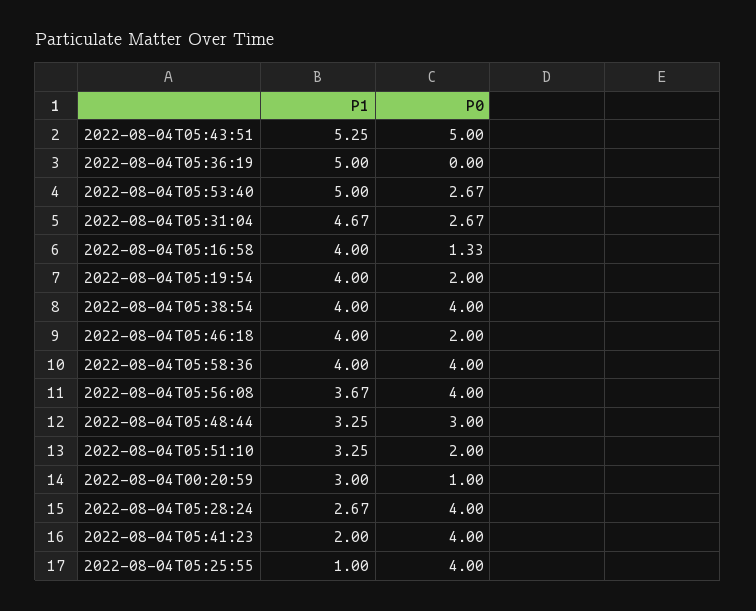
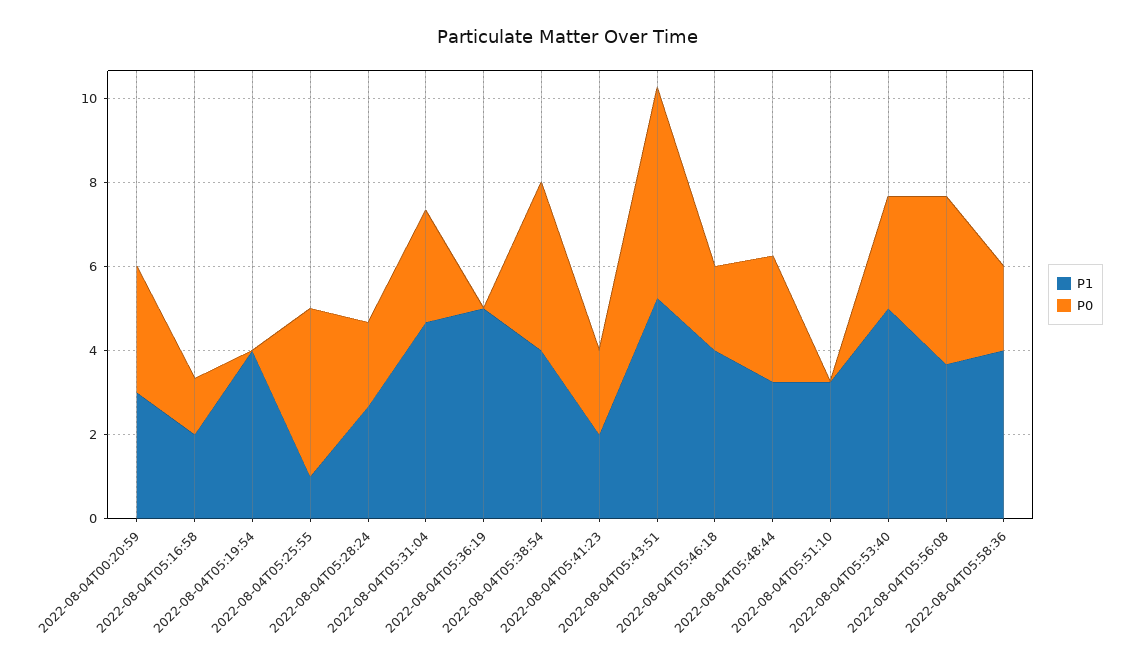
P1, 2022-08-04T05:16:58: 4 -> 2
P0, 2022-08-04T05:19:54: 2 -> 0
P0, 2022-08-04T05:58:36: 4 -> 2
P0, 2022-08-04T05:51:10: 2 -> 0
P0, 2022-08-04T00:20:59: 1 -> 3
P0, 2022-08-04T05:28:24: 4 -> 2
P0, 2022-08-04T05:41:23: 4 -> 2

